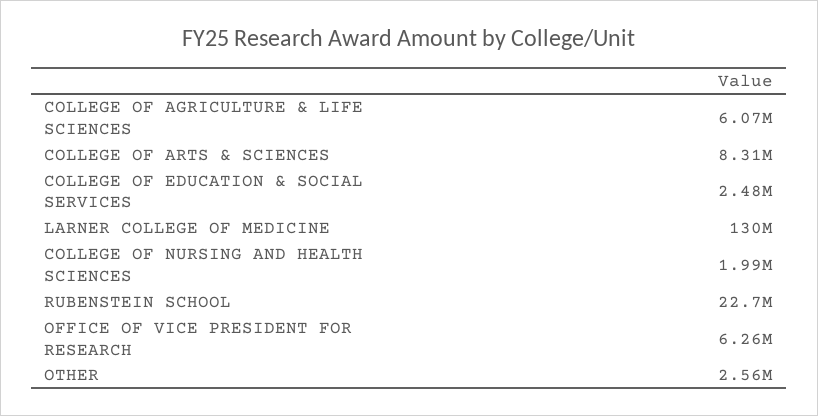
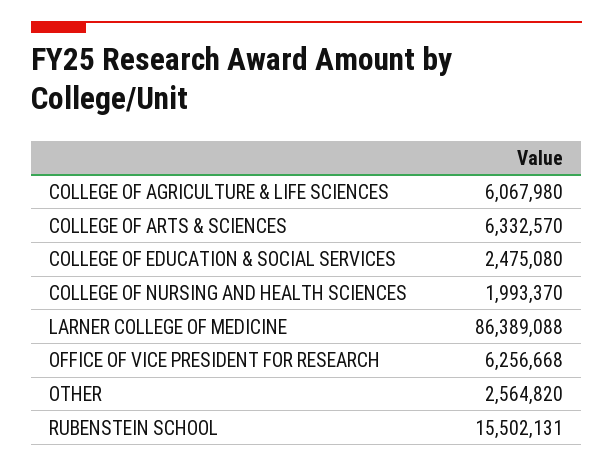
COLLEGE OF ARTS & SCIENCES: 8310000 -> 6332570
LARNER COLLEGE OF MEDICINE: 130000000 -> 86389088
RUBENSTEIN SCHOOL: 22700000 -> 15502131

